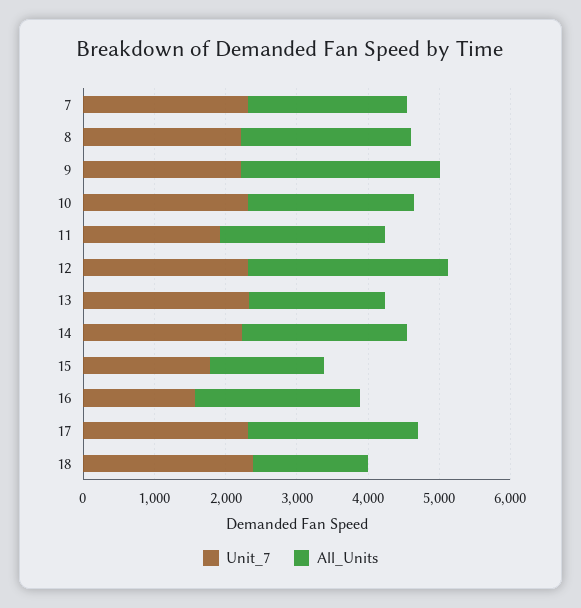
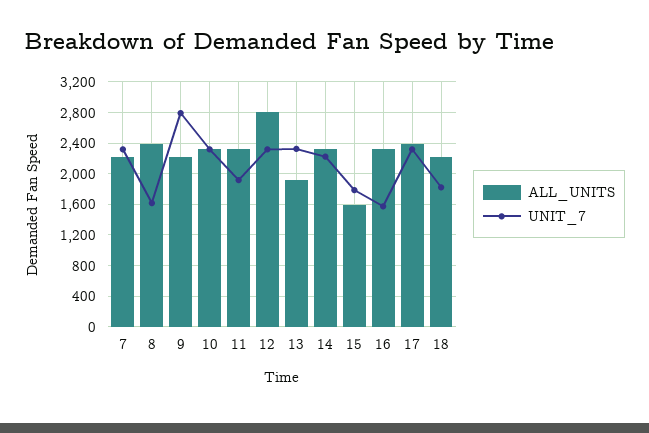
Unit_7, 8: 2200 -> 1600
Unit_7, 9: 2200 -> 2800
All_Units, 9: 2800 -> 2200
Unit_7, 18: 2400 -> 1800
All_Units, 18: 1600 -> 2200

